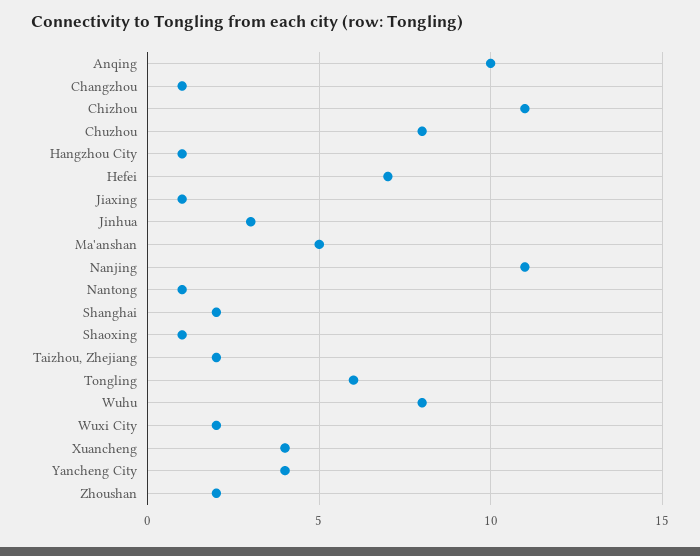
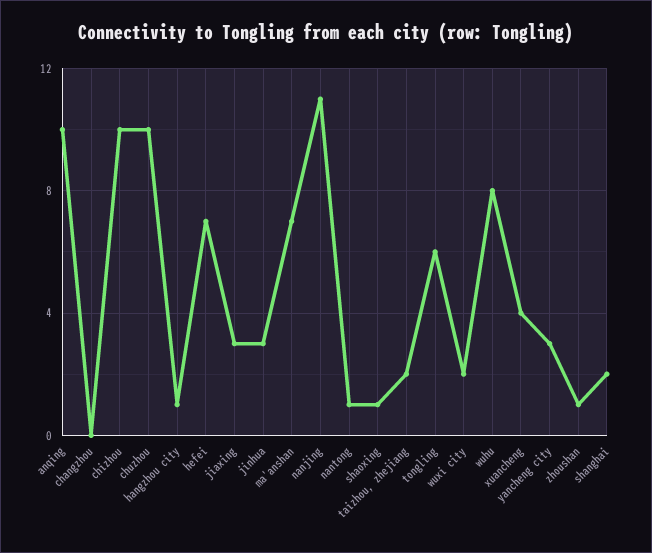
Changzhou: 1 -> 0
Chizhou: 11 -> 10
Chuzhou: 8 -> 10
Jiaxing: 1 -> 3
Ma'anshan: 5 -> 7
Yancheng City: 4 -> 3
Zhoushan: 2 -> 1

